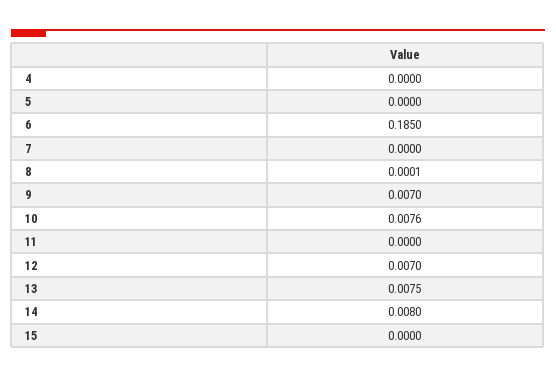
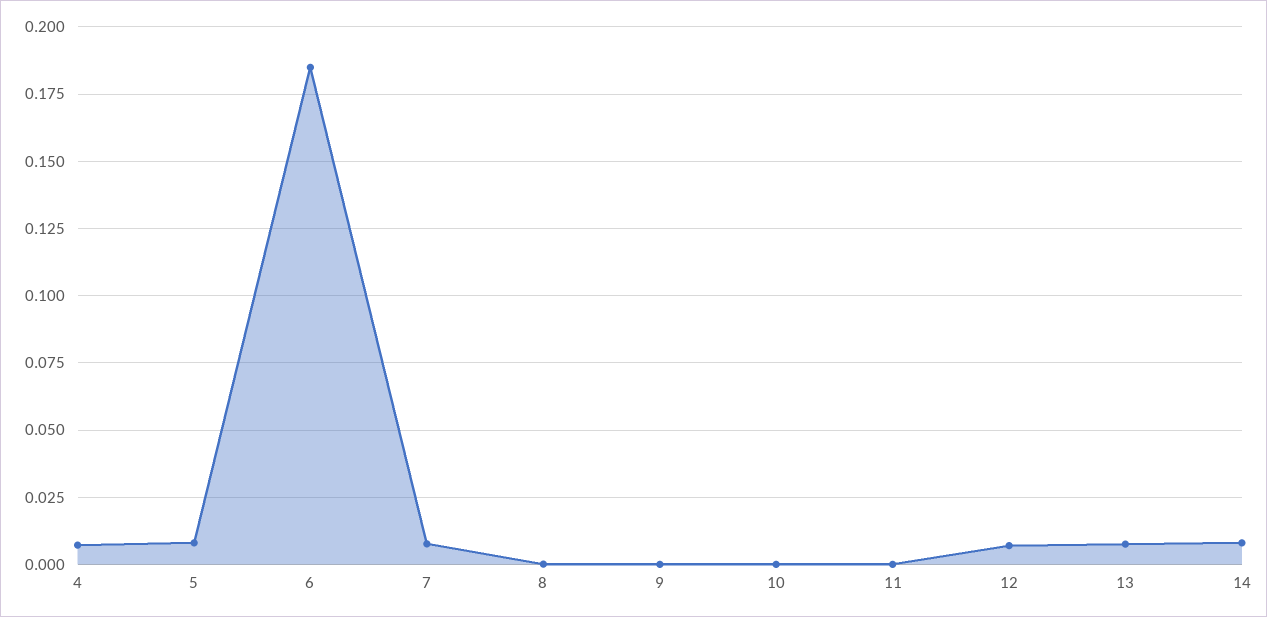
4: 0 -> 0.0075
5: 0 -> 0.0075
7: 0 -> 0.0075
9: 0.007 -> 0
10: 0.0076 -> 0
15: 0 -> none

